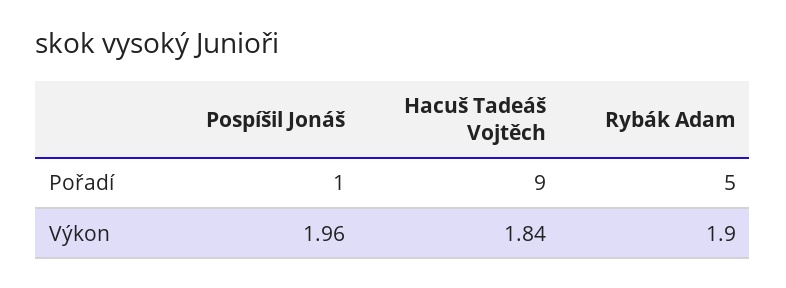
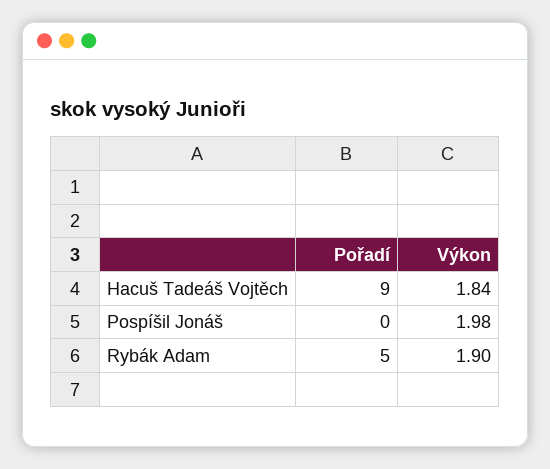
Pospíšil Jonáš, Pořadí: 1 -> 0
Pospíšil Jonáš, Výkon: 1.96 -> 1.98

